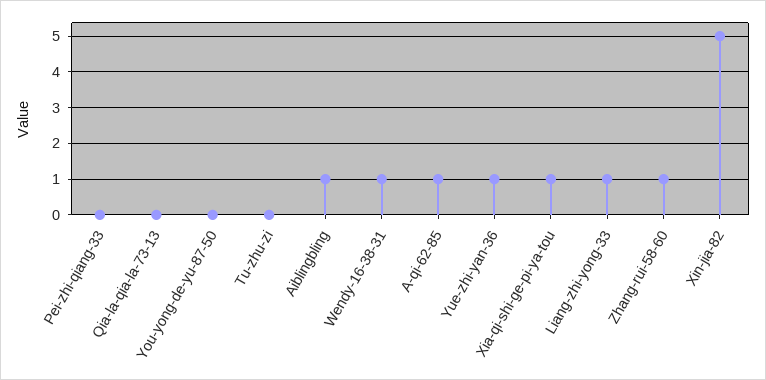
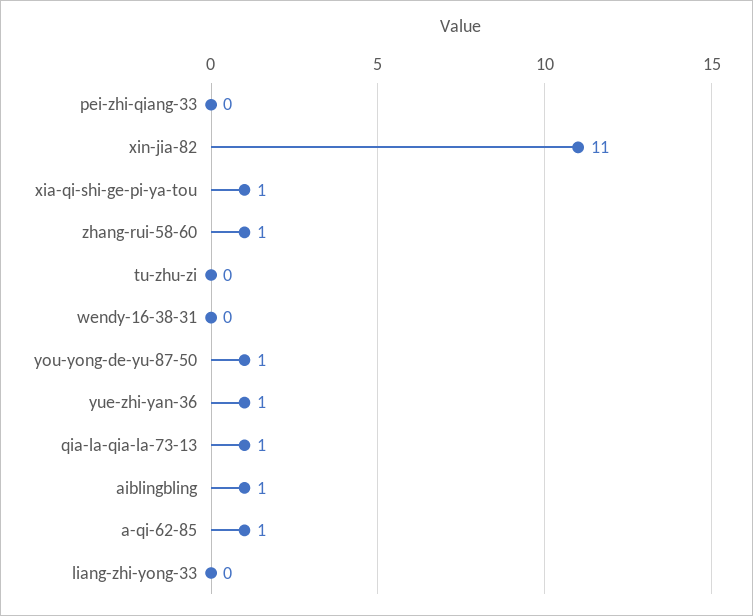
Qia-la-qia-la-73-13: 0 -> 1
You-yong-de-yu-87-50: 0 -> 1
Wendy-16-38-31: 1 -> 0
Liang-zhi-yong-33: 1 -> 0
Xin-jia-82: 5 -> 11

